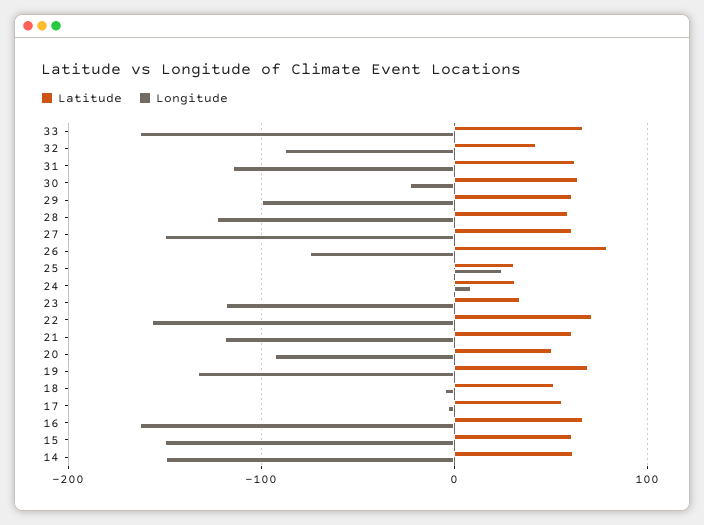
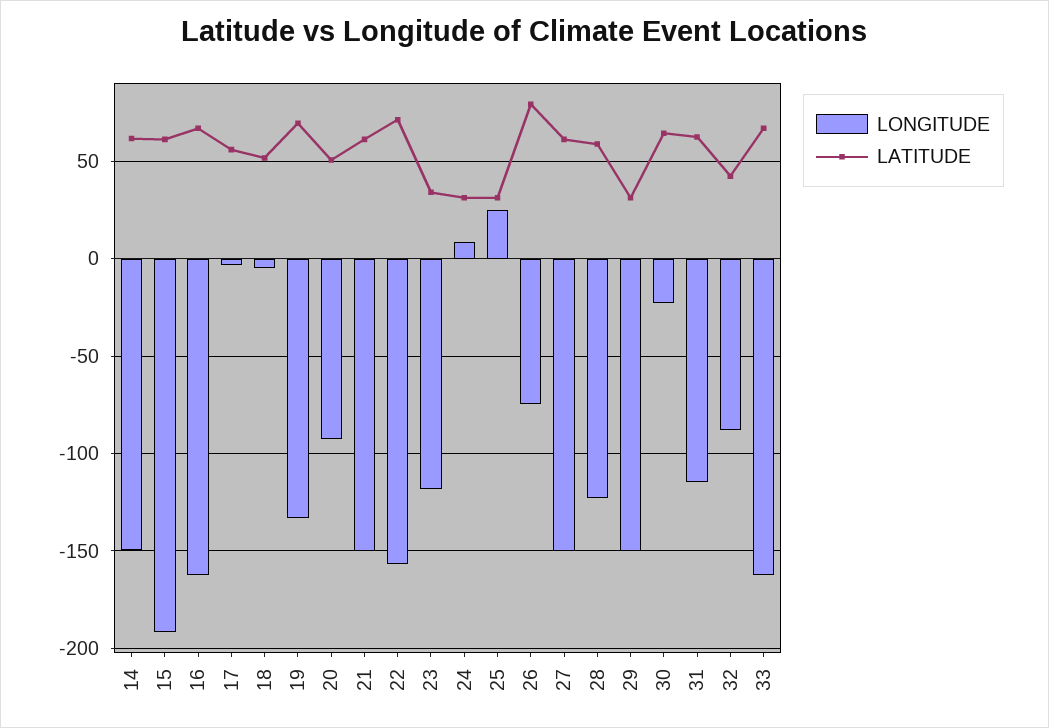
Latitude, 29: 60 -> 30
Longitude, 29: -100 -> -150
Longitude, 21: -120 -> -150
Longitude, 15: -150 -> -190

